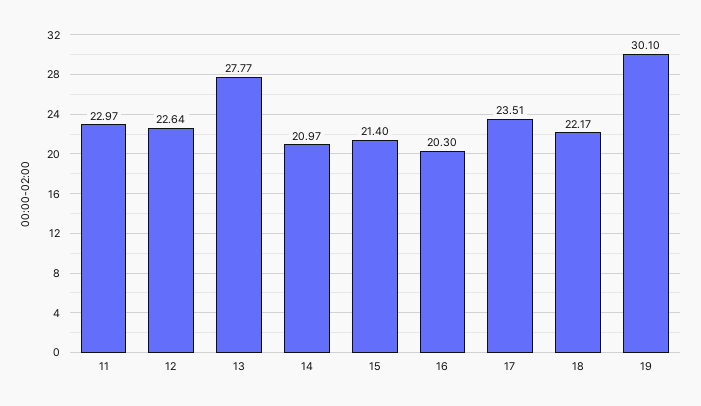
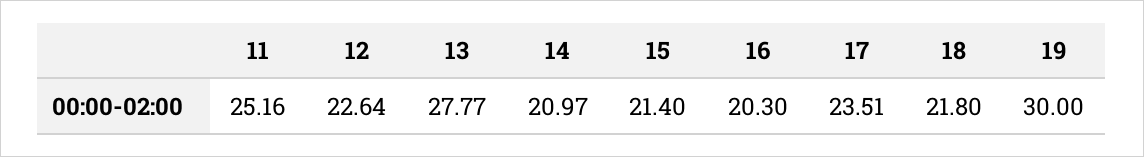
11: 22.97 -> 25.16
18: 22.17 -> 21.8
19: 30.1 -> 30

